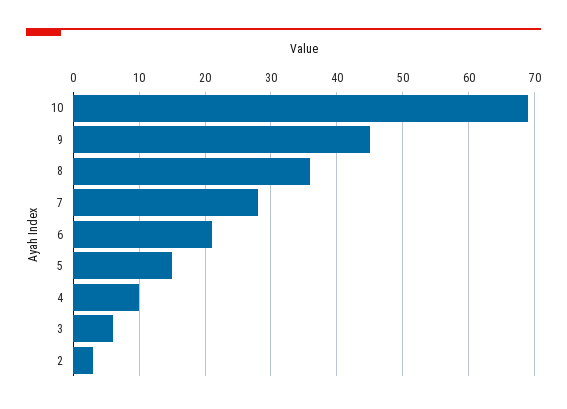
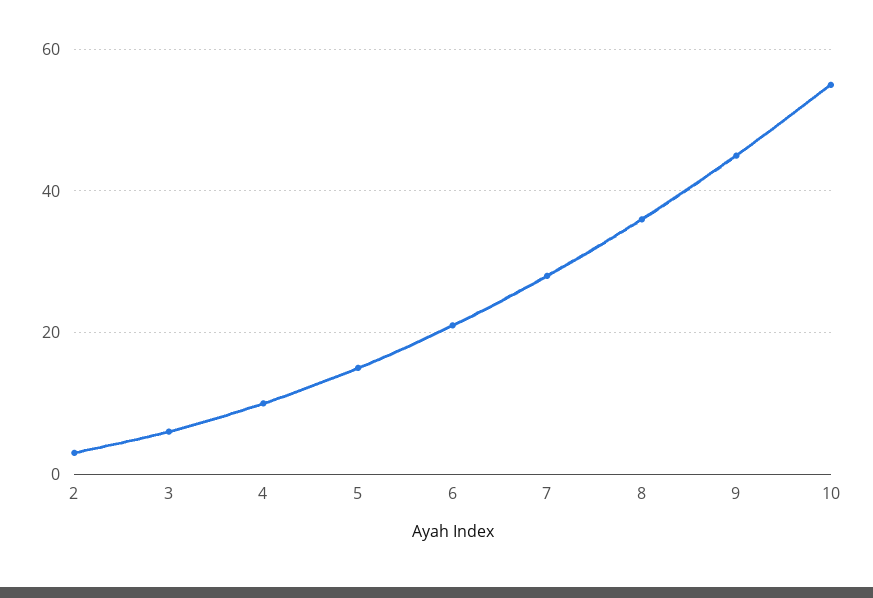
10: 69 -> 55

